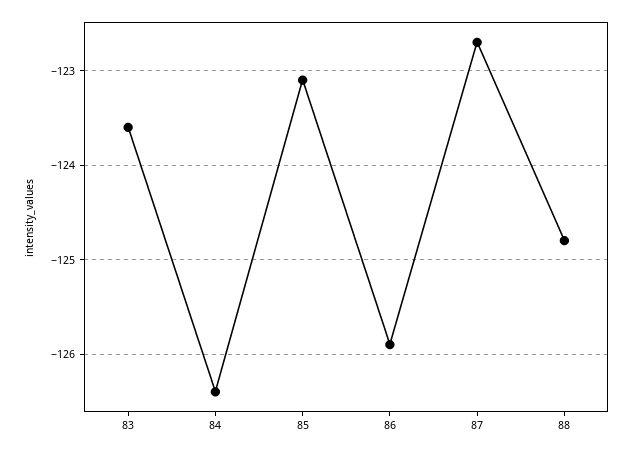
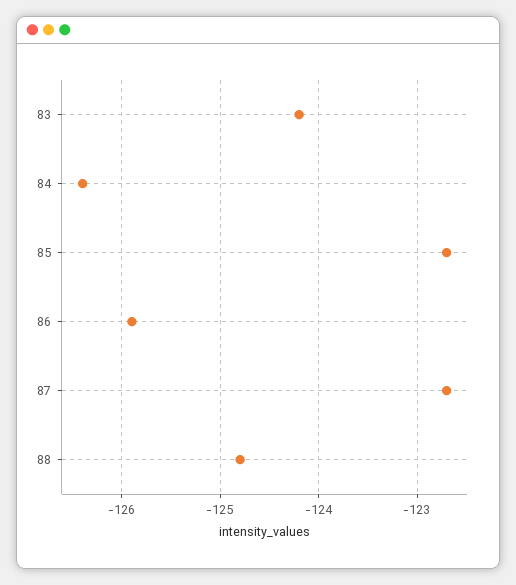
83: -123.6 -> -124.2
85: -123.1 -> -122.7

